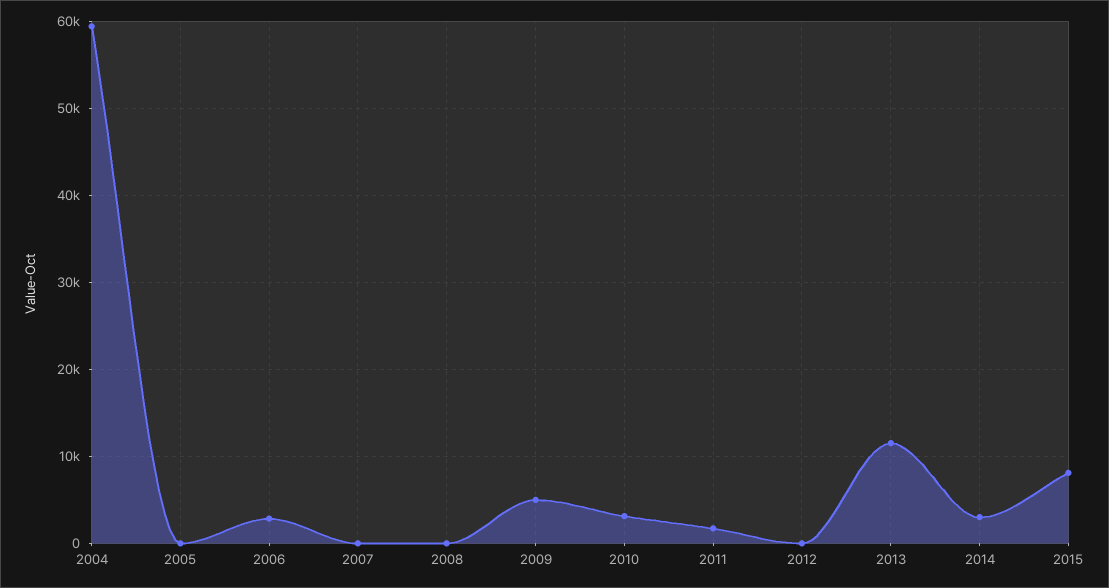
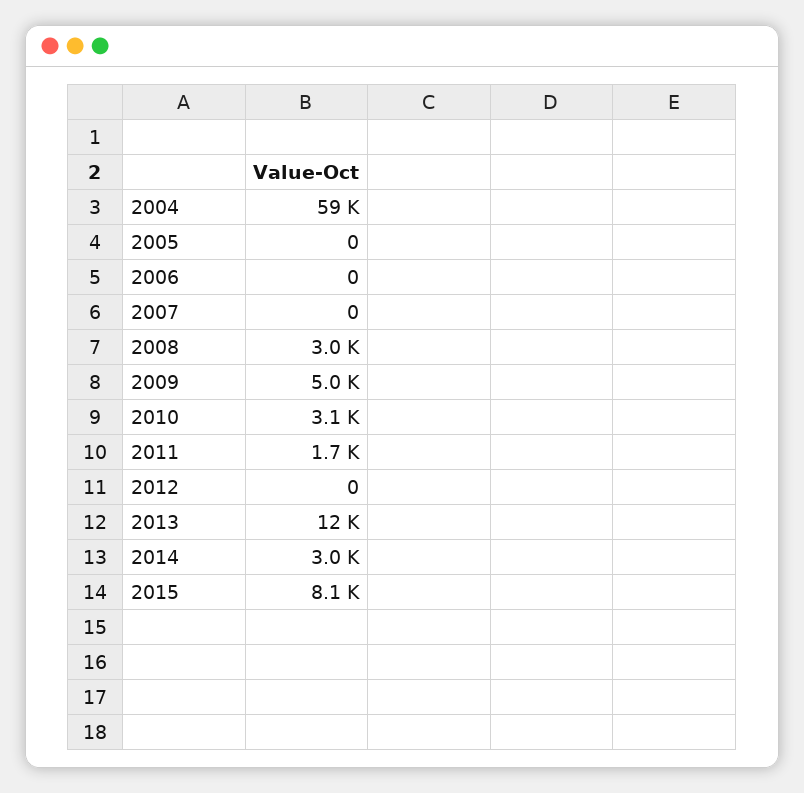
2006: 3000 -> 0
2008: 0 -> 3000

